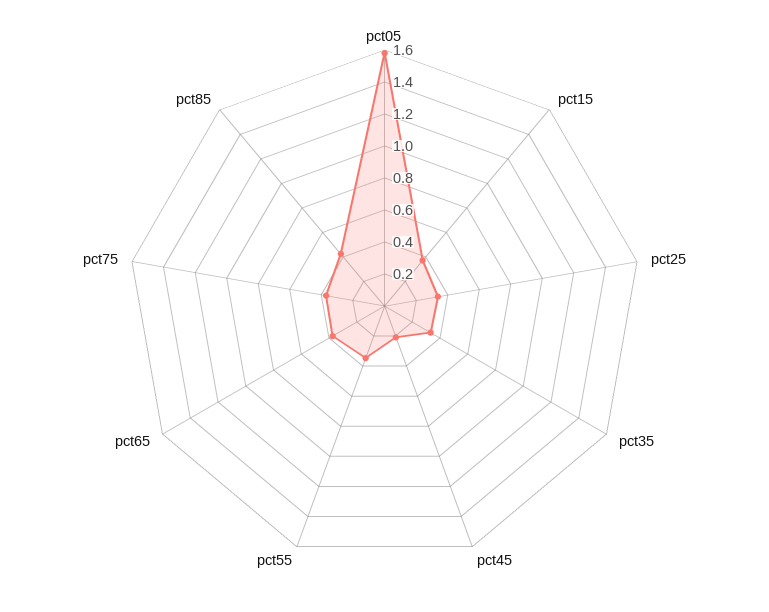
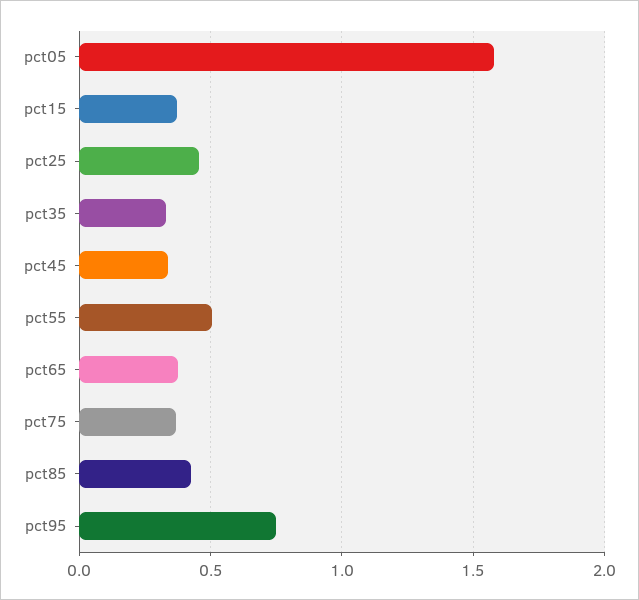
pct25: 0.35 -> 0.45
pct45: 0.2 -> 0.35
pct55: 0.35 -> 0.5
pct95: none -> 0.75

